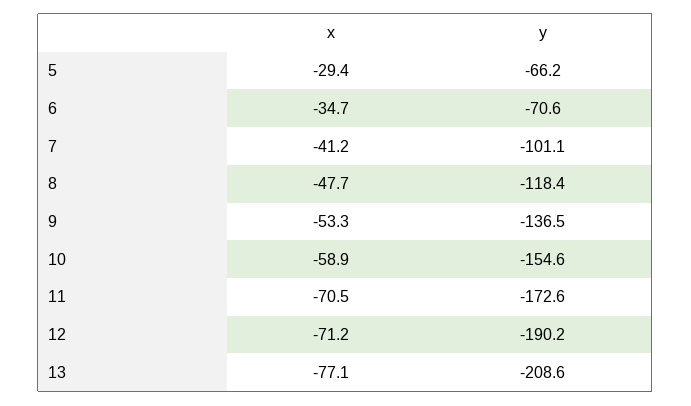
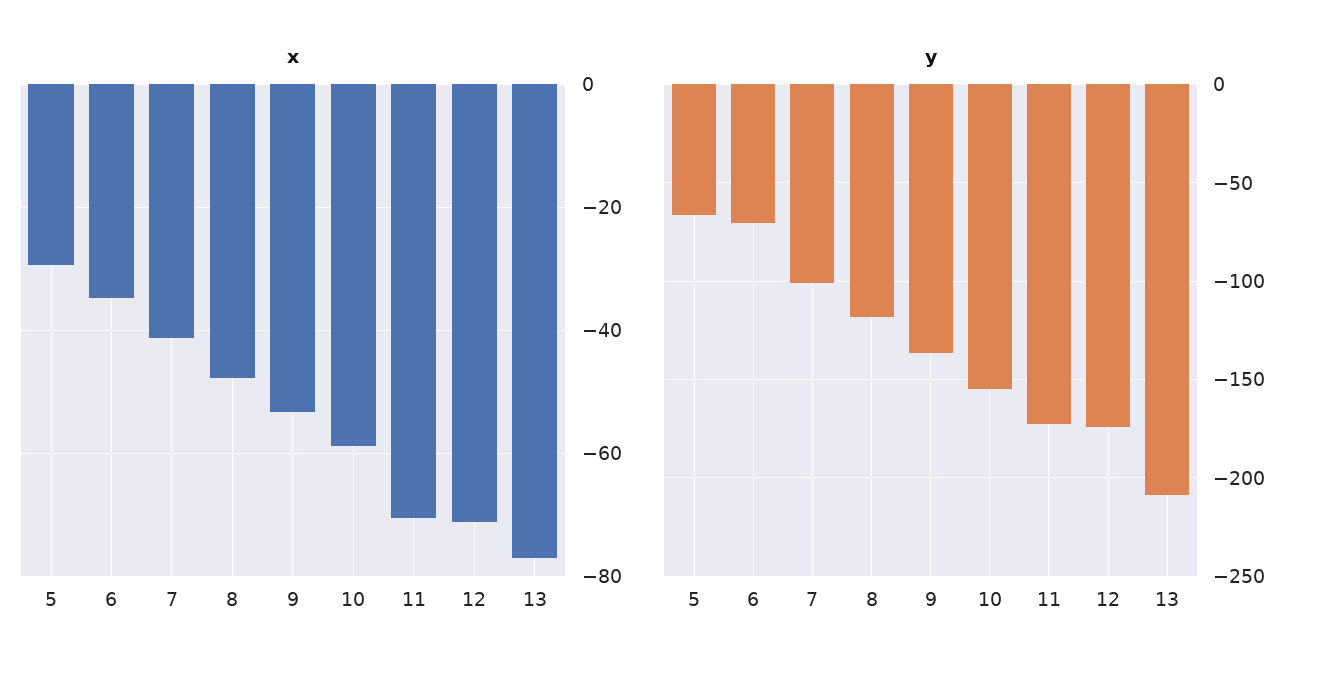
y, 12: -190.2 -> -175

